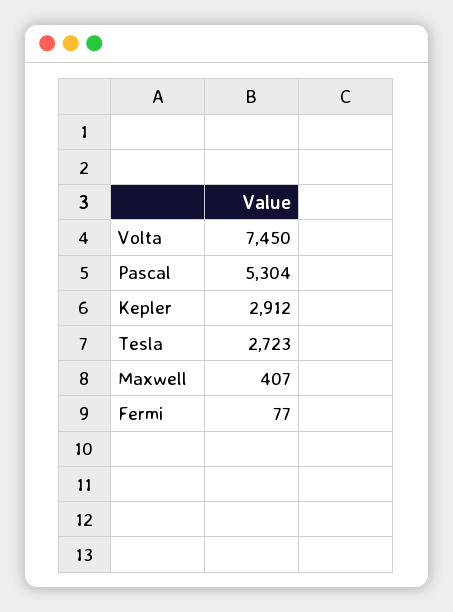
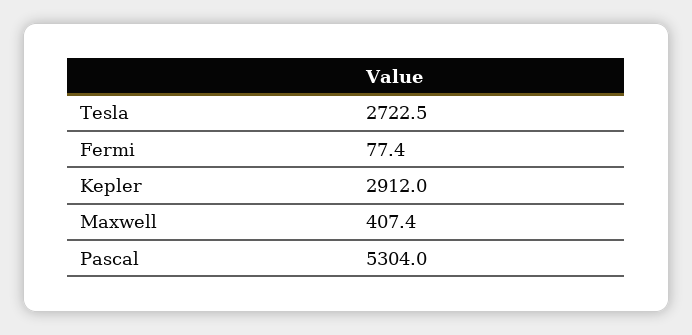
Volta: 7450 -> none

